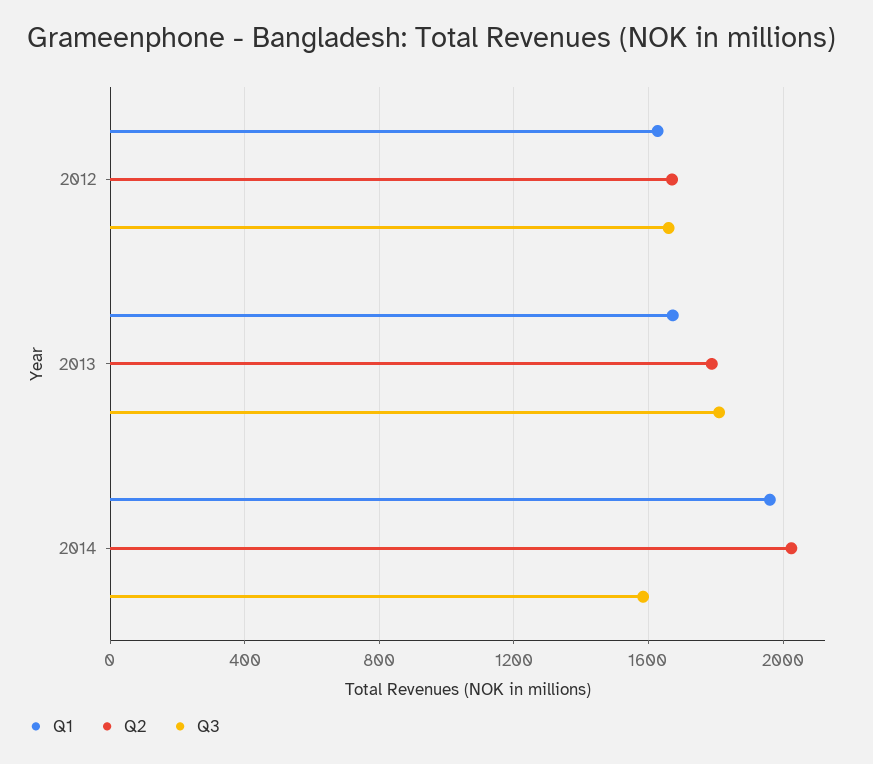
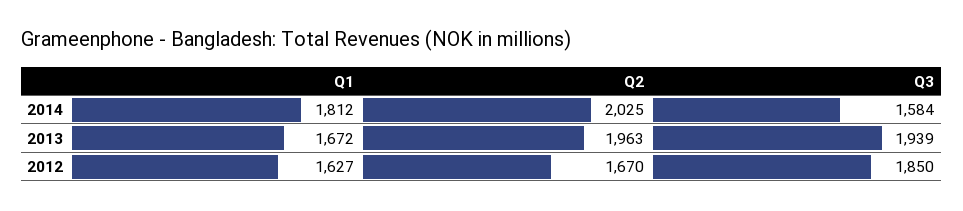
Q3, 2012: 1650 -> 1850
Q2, 2013: 1800 -> 1963
Q3, 2013: 1800 -> 1939
Q1, 2014: 1950 -> 1812

